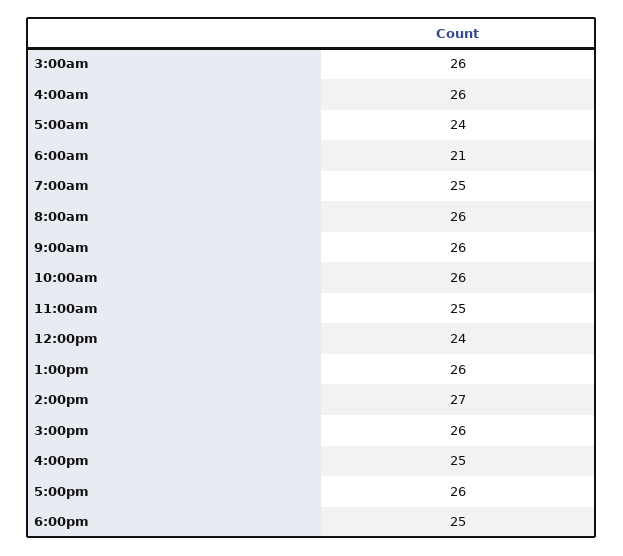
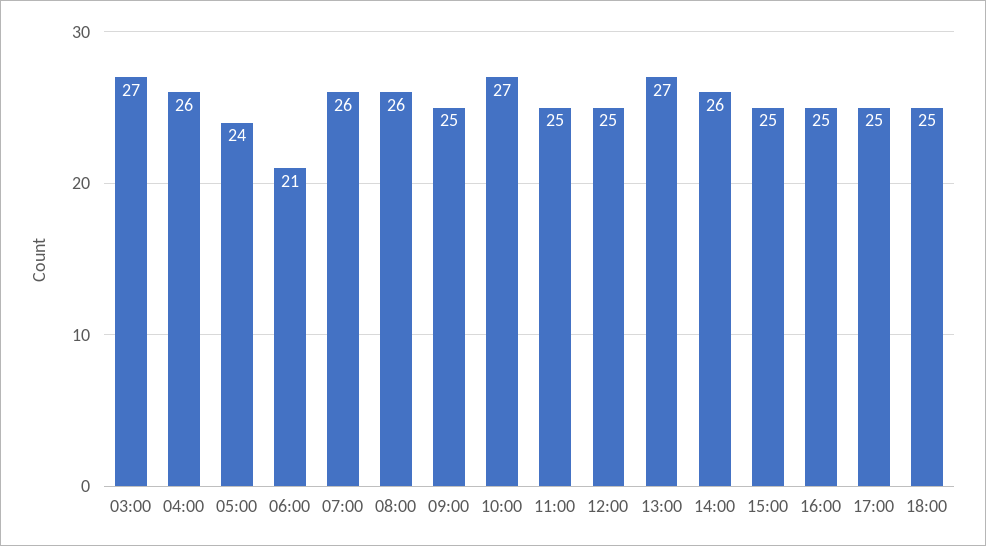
3:00am: 26 -> 27
7:00am: 25 -> 26
9:00am: 26 -> 25
10:00am: 26 -> 27
12:00pm: 24 -> 25
1:00pm: 26 -> 27
2:00pm: 27 -> 26
3:00pm: 26 -> 25
5:00pm: 26 -> 25

